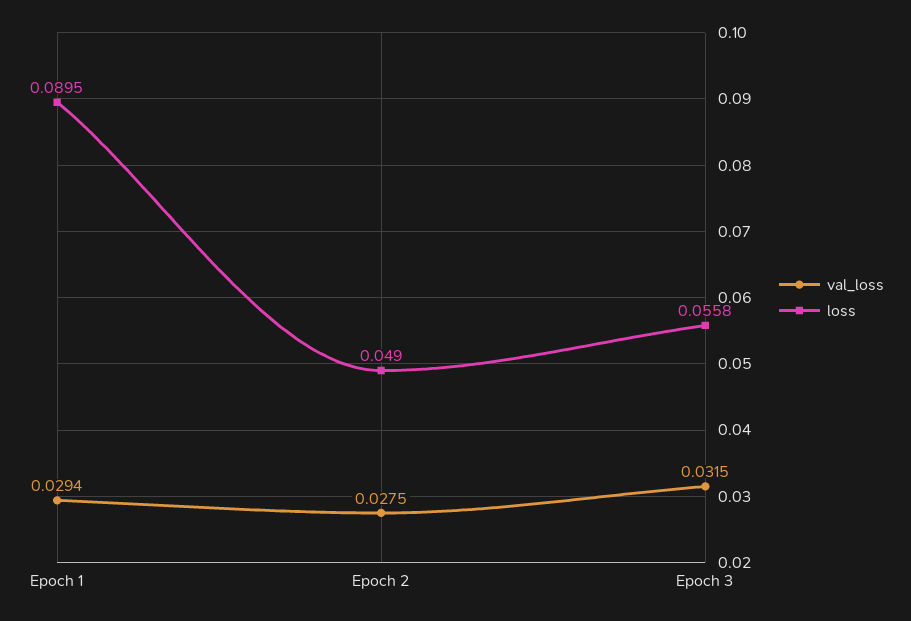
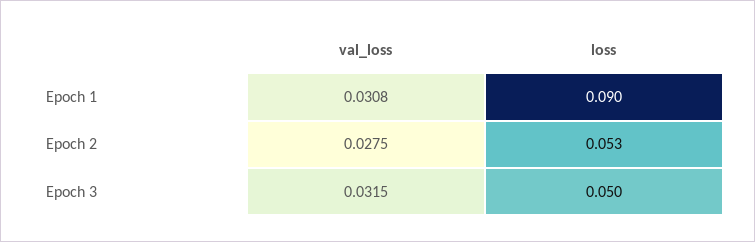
val_loss, Epoch 1: 0.0294 -> 0.0308
loss, Epoch 2: 0.049 -> 0.053
loss, Epoch 3: 0.0558 -> 0.05

